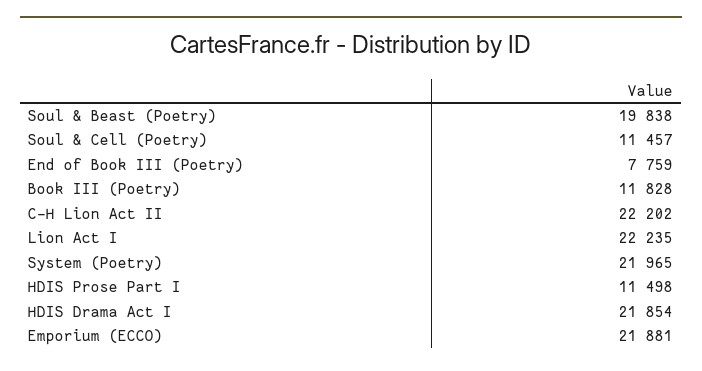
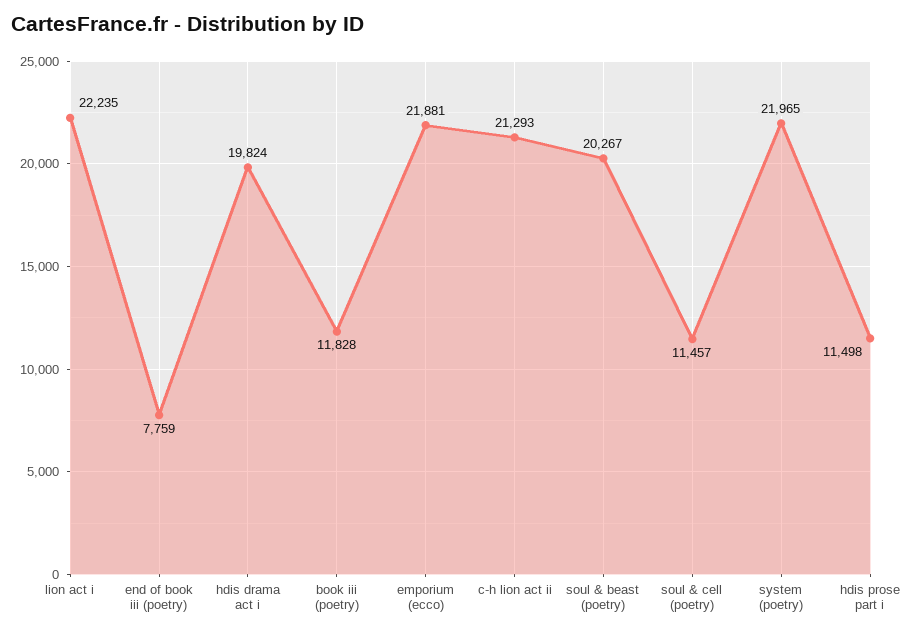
Soul & Beast (Poetry): 19838 -> 20267
C-H Lion Act II: 22202 -> 21293
HDIS Drama Act I: 21854 -> 19824

